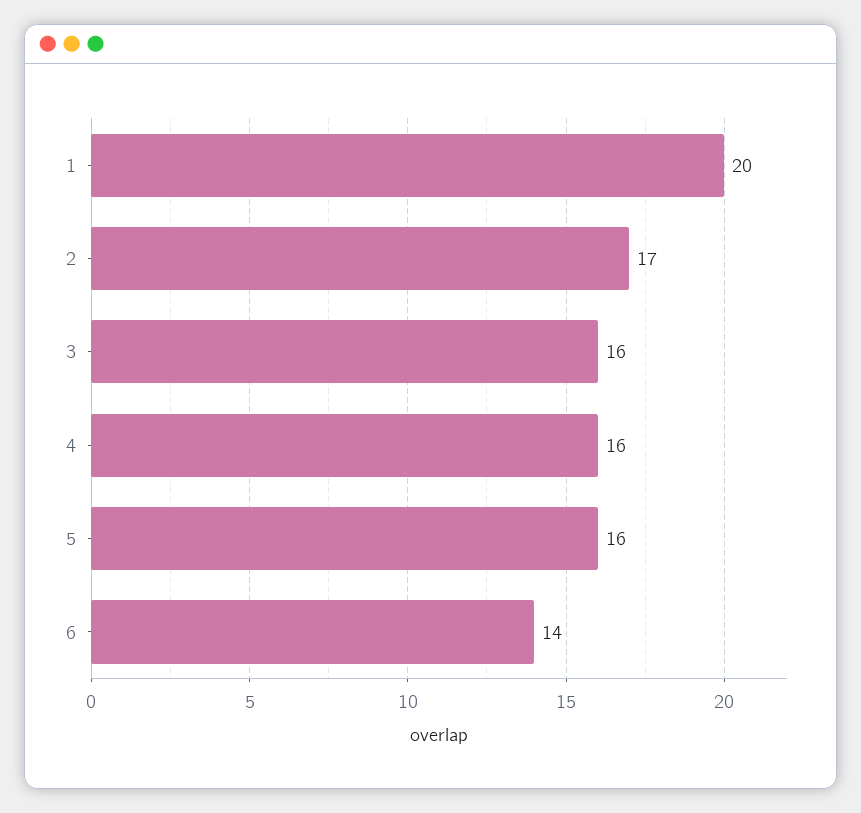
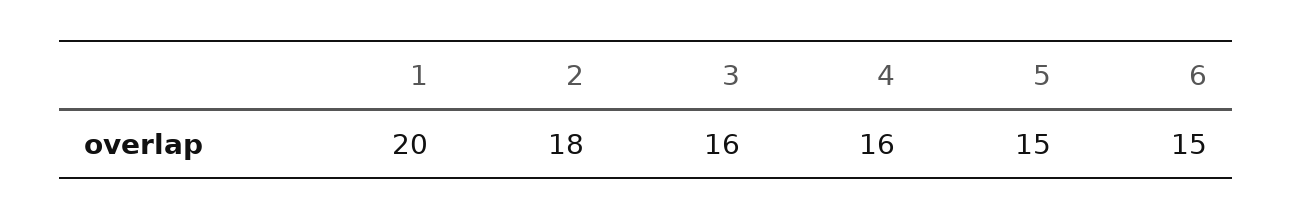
2: 17 -> 18
5: 16 -> 15
6: 14 -> 15

